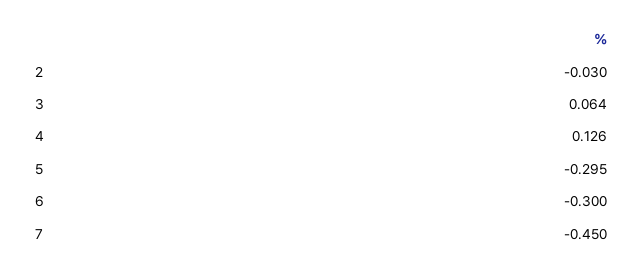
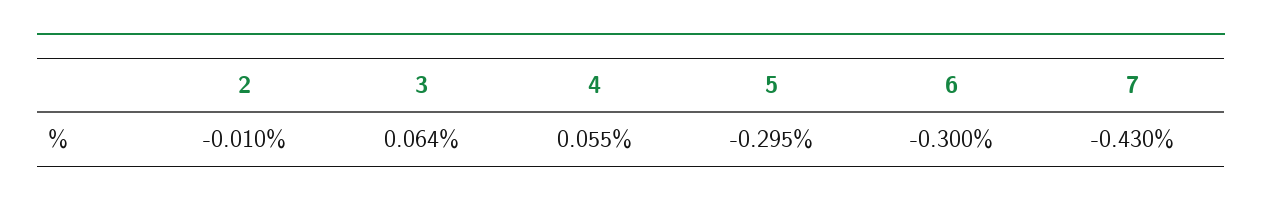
2: -0.03 -> -0.01
4: 0.126 -> 0.055
7: -0.45 -> -0.43

